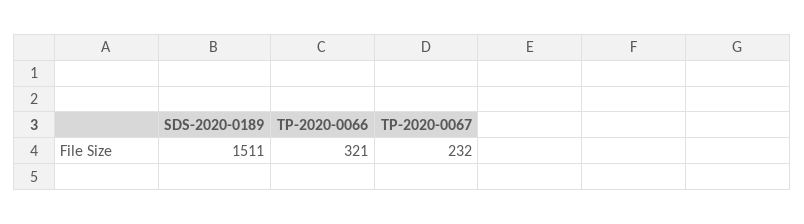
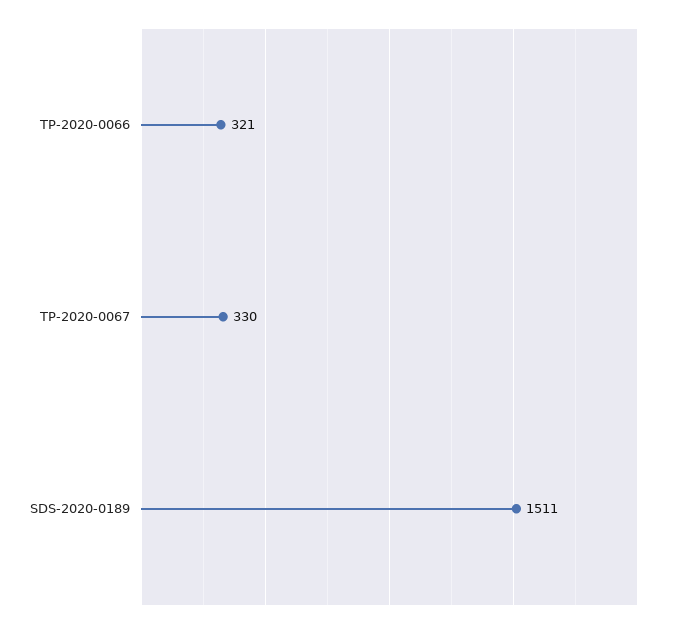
TP-2020-0067: 232 -> 330

